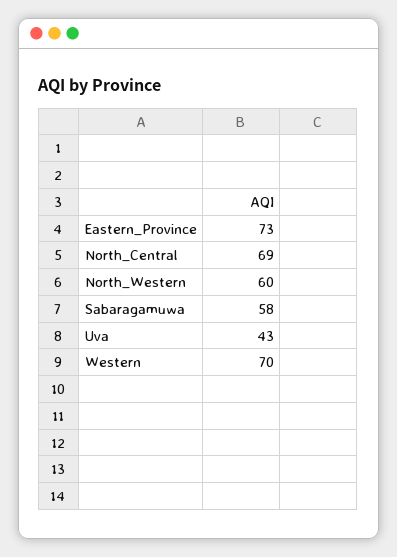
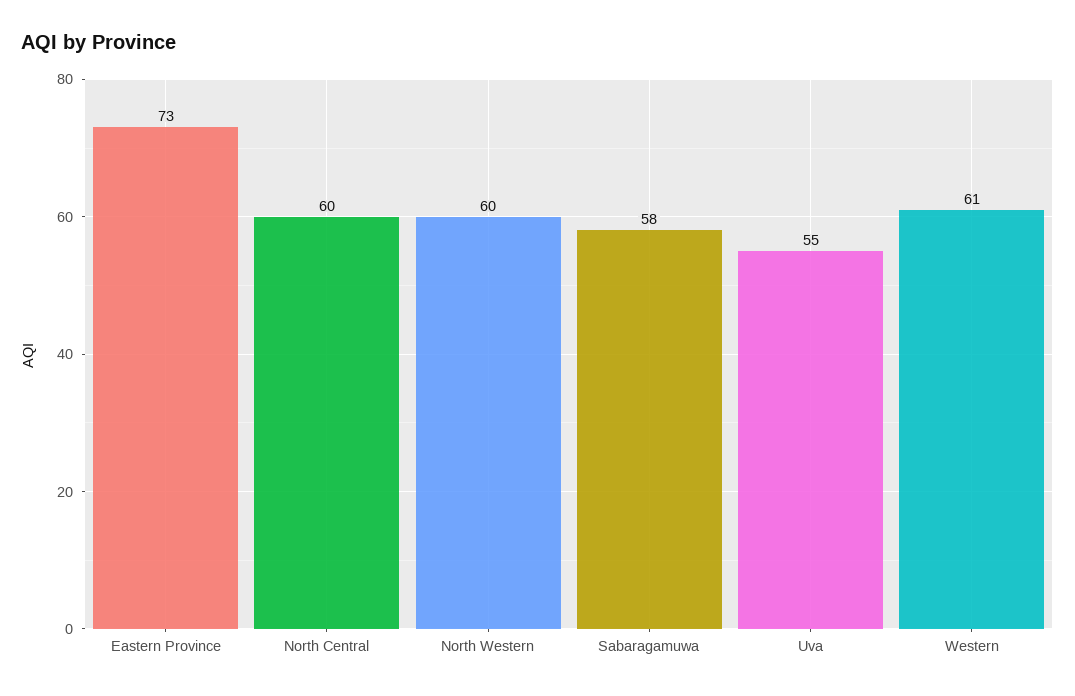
North_Central: 69 -> 60
Uva: 43 -> 55
Western: 70 -> 61

